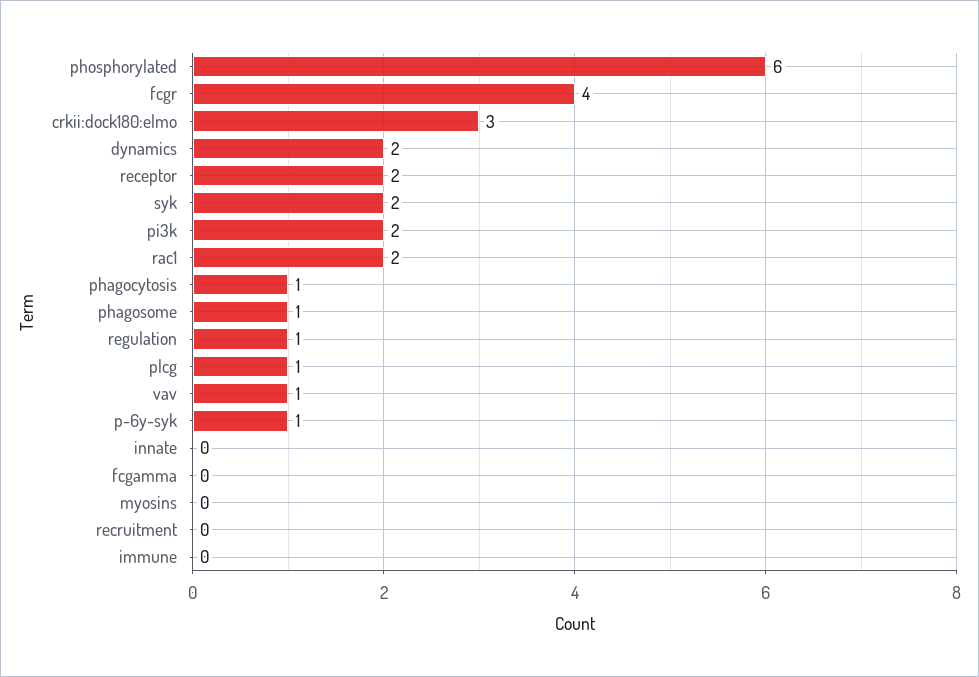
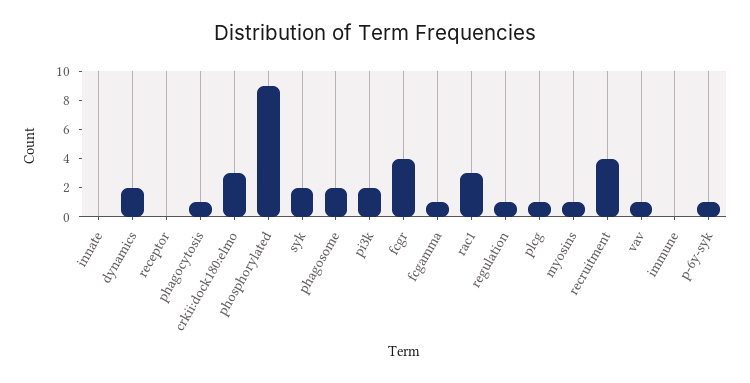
phosphorylated: 6 -> 9
receptor: 2 -> 0
rac1: 2 -> 3
phagosome: 1 -> 2
fcgamma: 0 -> 1
myosins: 0 -> 1
recruitment: 0 -> 4

